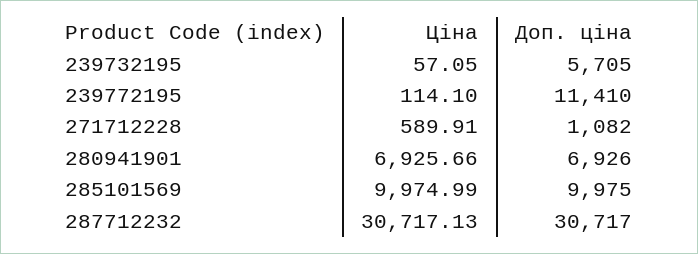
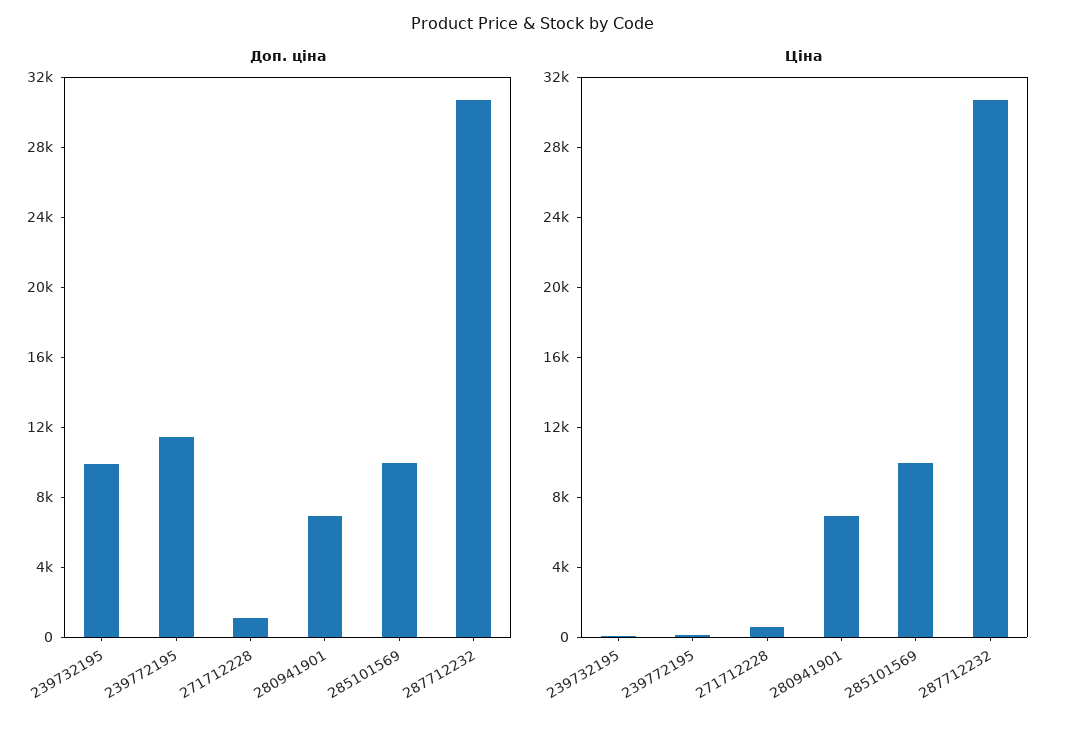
Доп. ціна, 239732195: 5705 -> 10000

